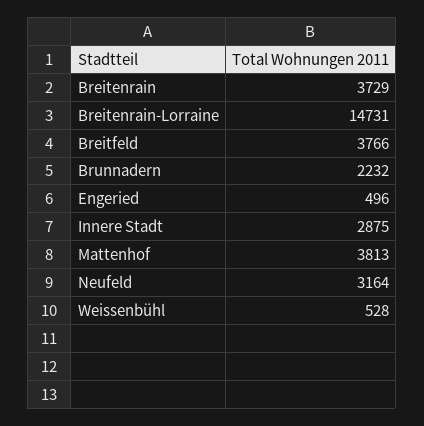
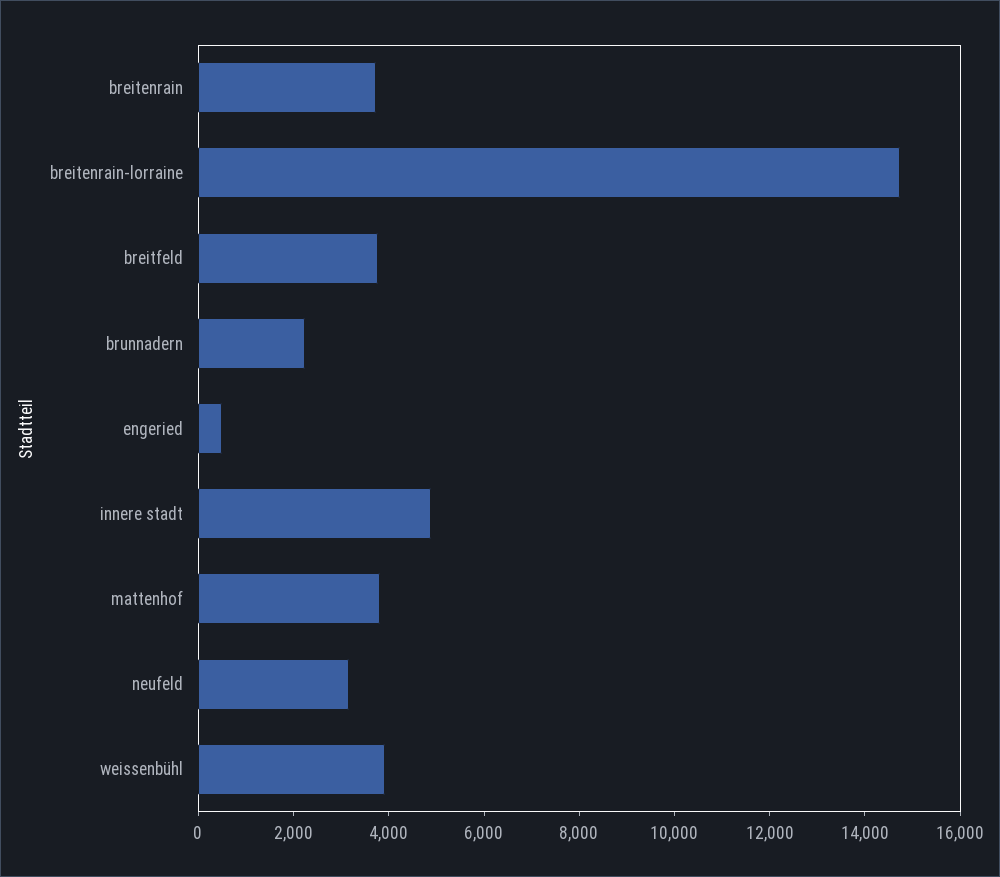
Innere Stadt: 2875 -> 5000
Weissenbühl: 528 -> 4000

